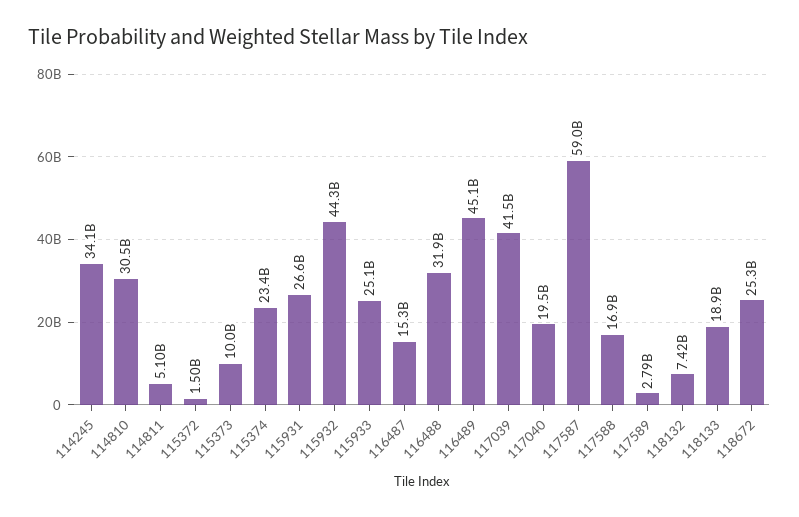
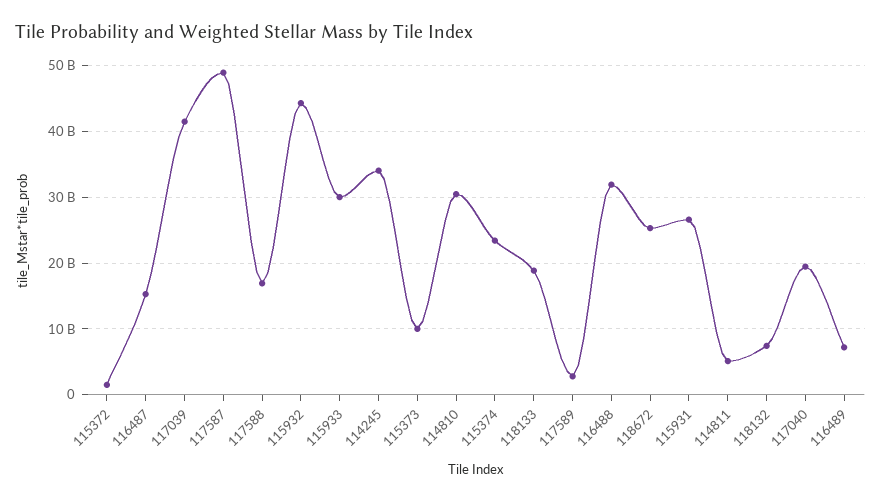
115933: 25100000000 -> 30000000000
116489: 45100000000 -> 7000000000
117587: 59000000000 -> 49000000000

